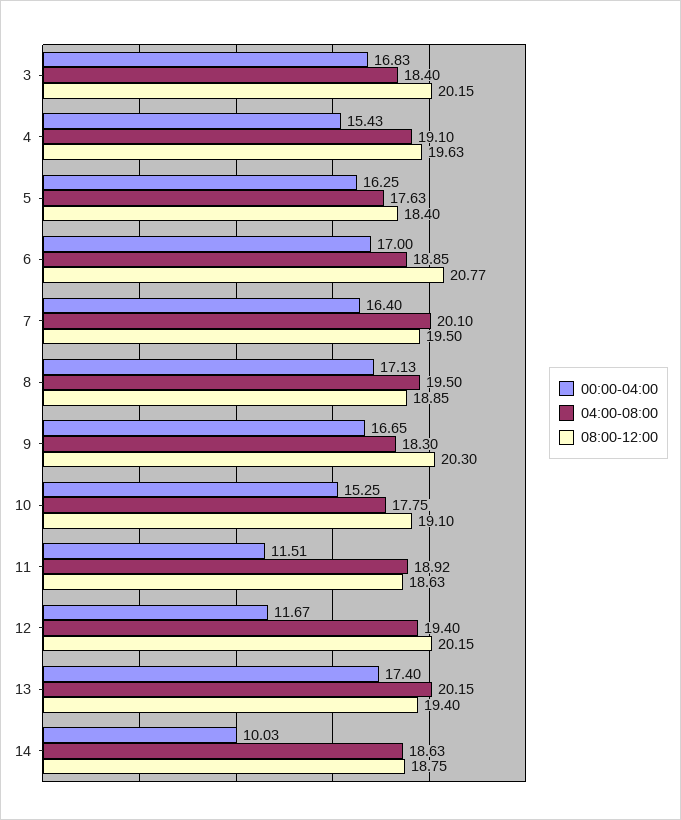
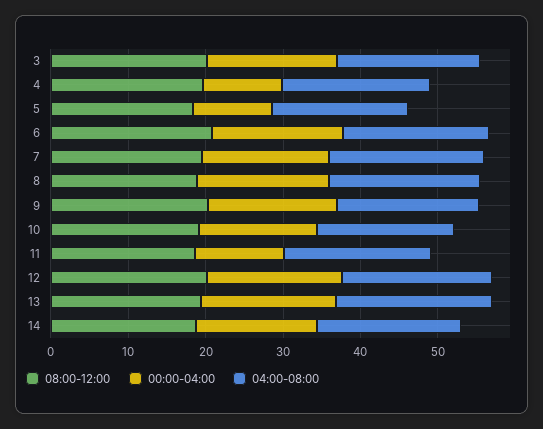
00:00-04:00, 4: 15.43 -> 10
00:00-04:00, 5: 16.25 -> 10
00:00-04:00, 12: 11.67 -> 18
00:00-04:00, 14: 10.03 -> 16

